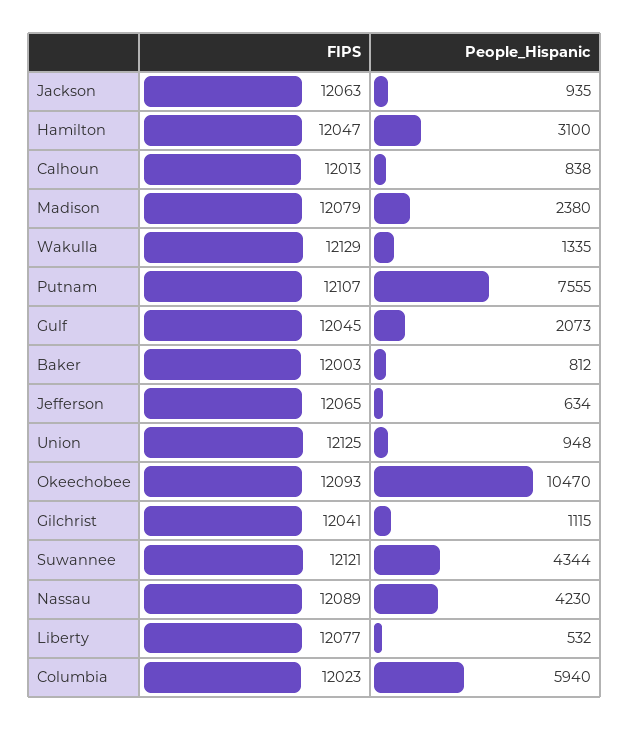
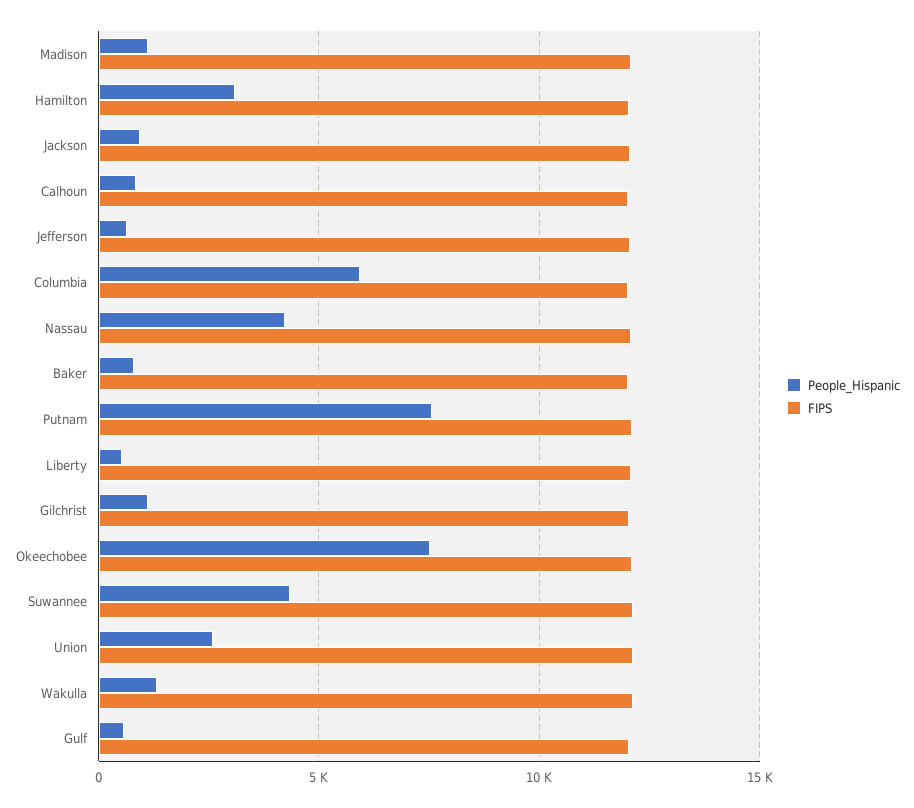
People_Hispanic, Madison: 2380 -> 1000
People_Hispanic, Gulf: 2073 -> 500
People_Hispanic, Union: 948 -> 2500
People_Hispanic, Okeechobee: 10470 -> 7500

